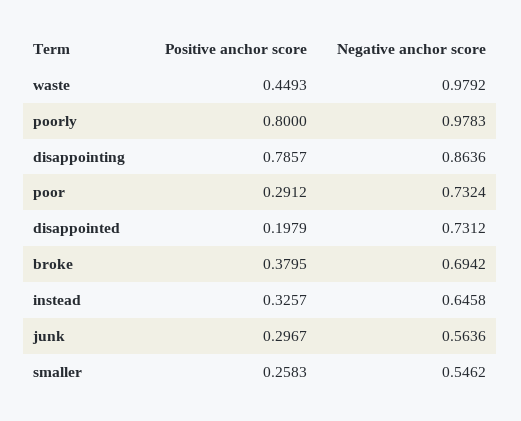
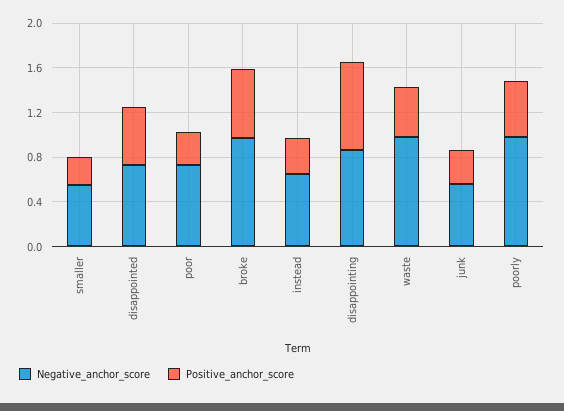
Positive anchor score, poorly: 0.8 -> 0.5
Positive anchor score, disappointed: 0.1979 -> 0.5
Positive anchor score, broke: 0.3795 -> 0.6
Negative anchor score, broke: 0.6942 -> 1

